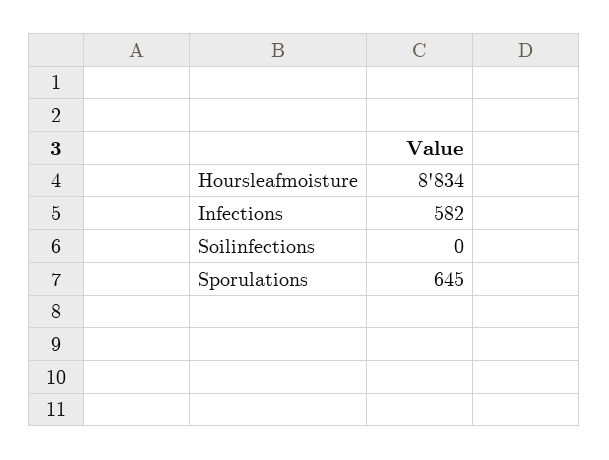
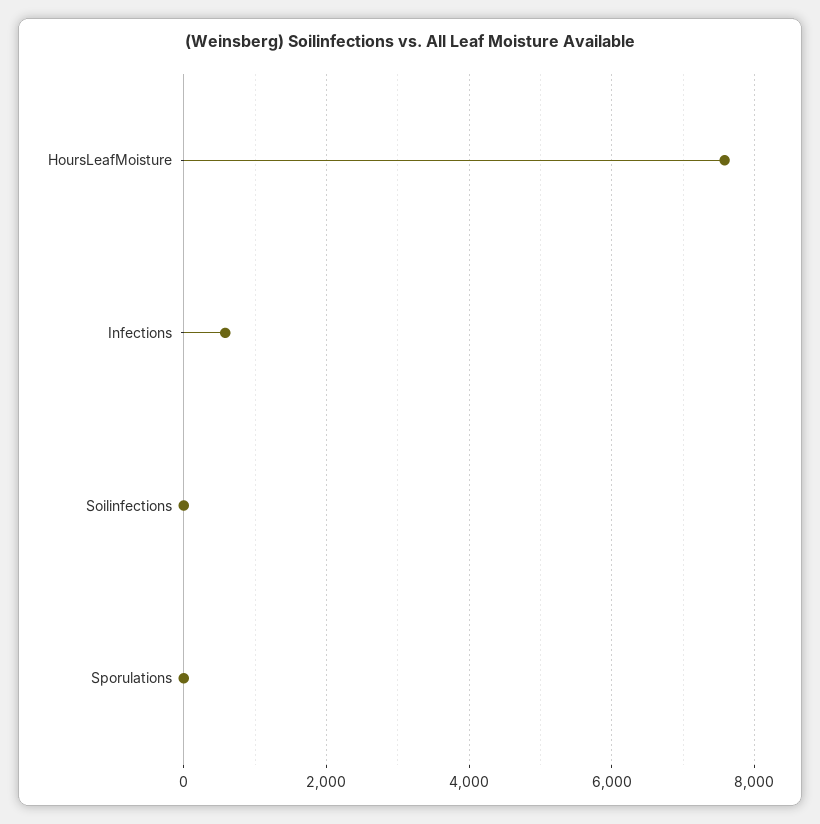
Hoursleafmoisture: 8834 -> 7600
Sporulations: 645 -> 0

